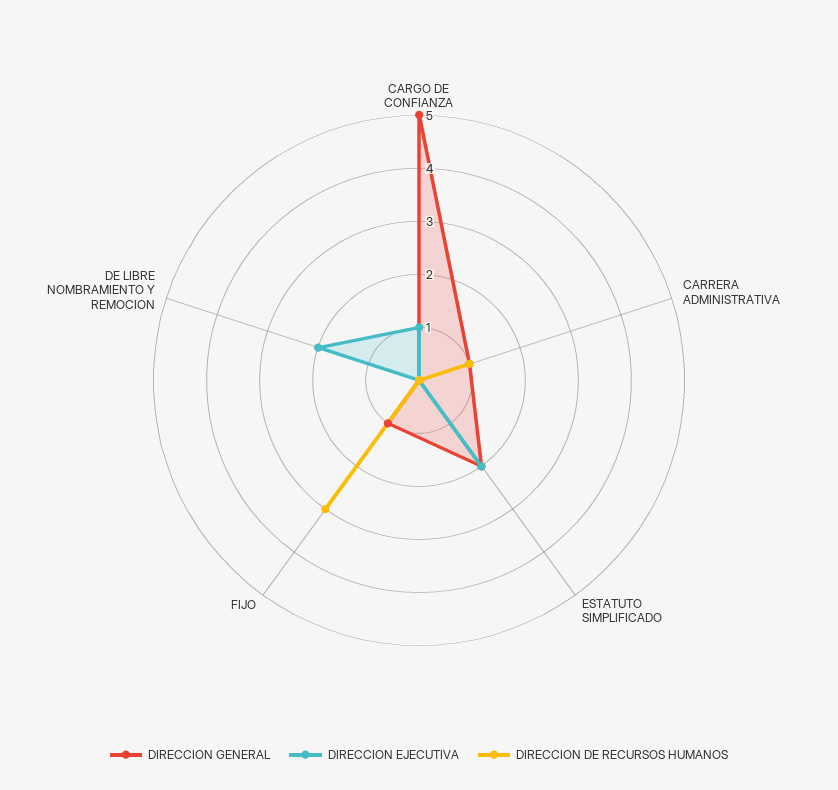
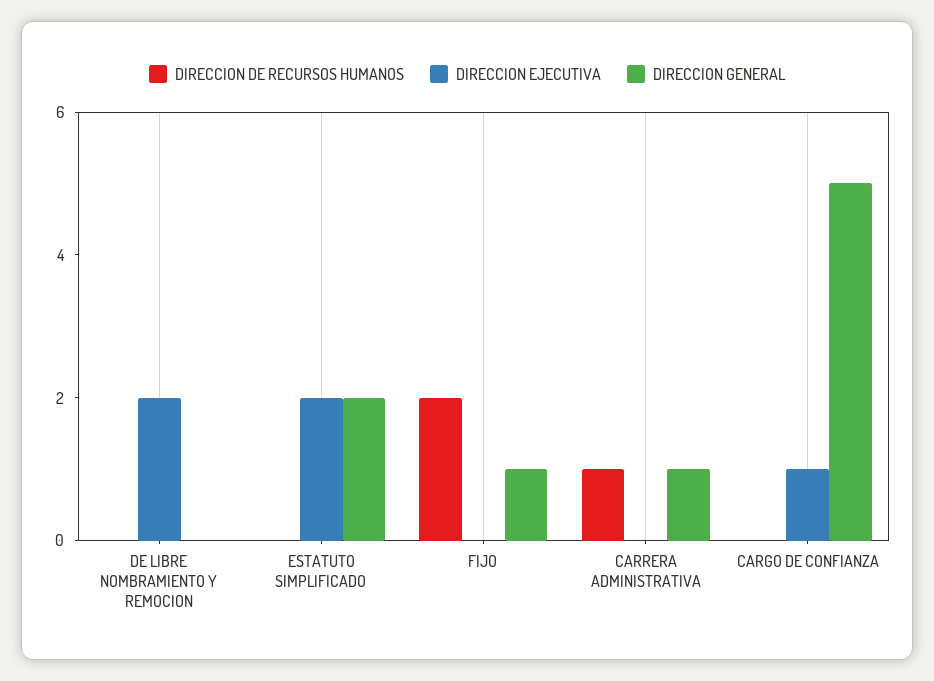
DIRECCION DE RECURSOS HUMANOS, FIJO: 3 -> 2

